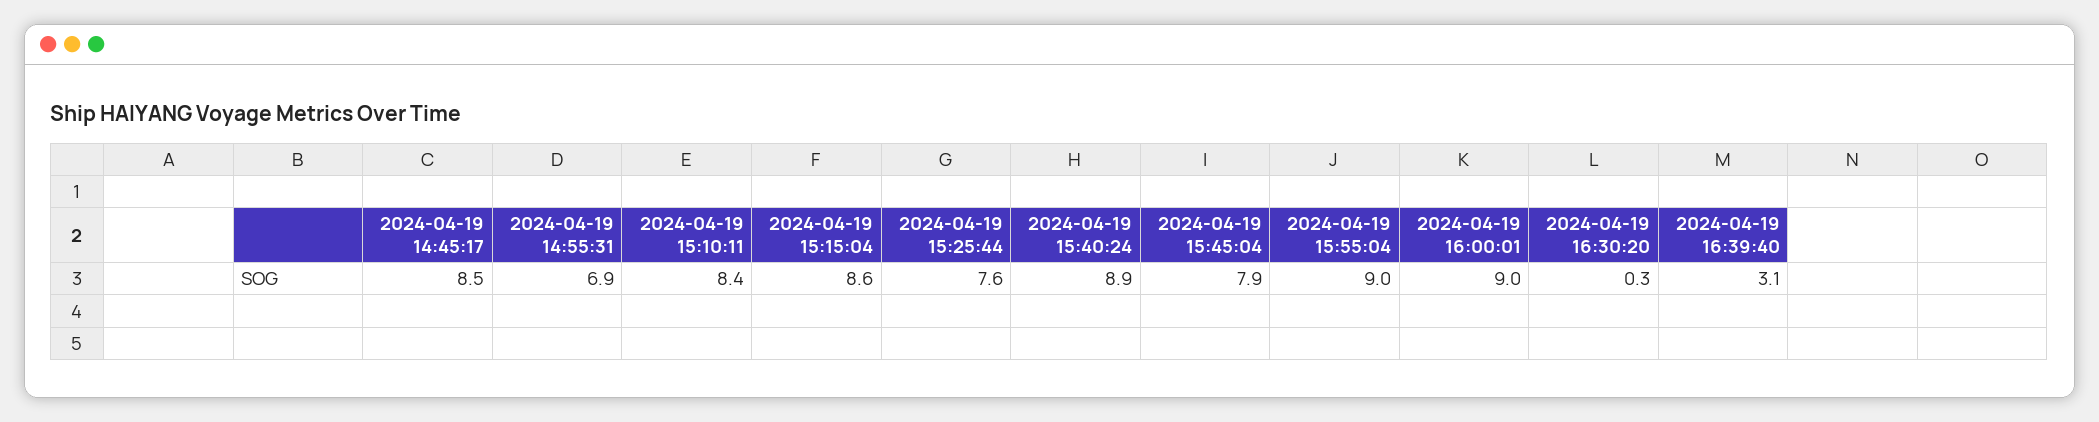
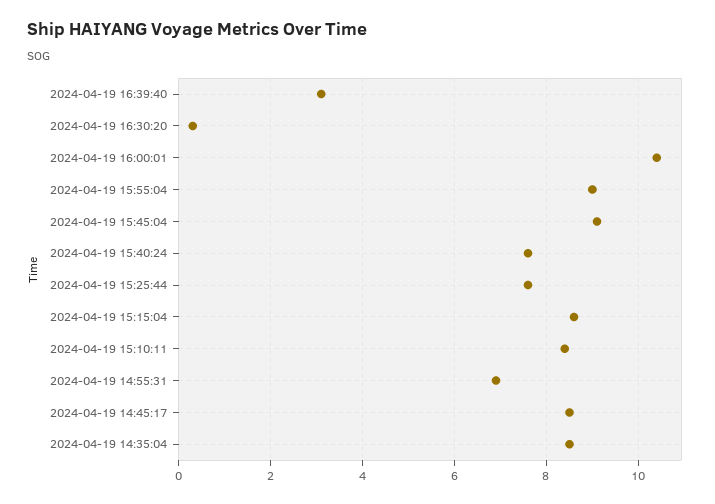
2024-04-19 15:40:24: 8.9 -> 7.5
2024-04-19 15:45:04: 7.9 -> 9
2024-04-19 16:00:01: 9 -> 10.5
2024-04-19 14:35:04: none -> 8.5

